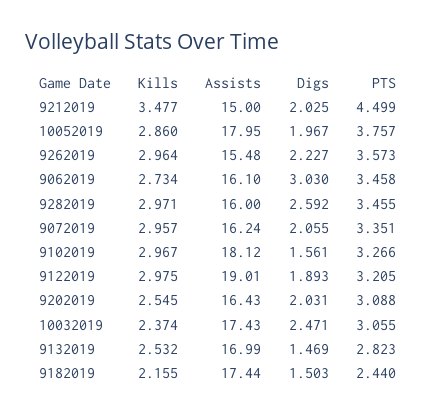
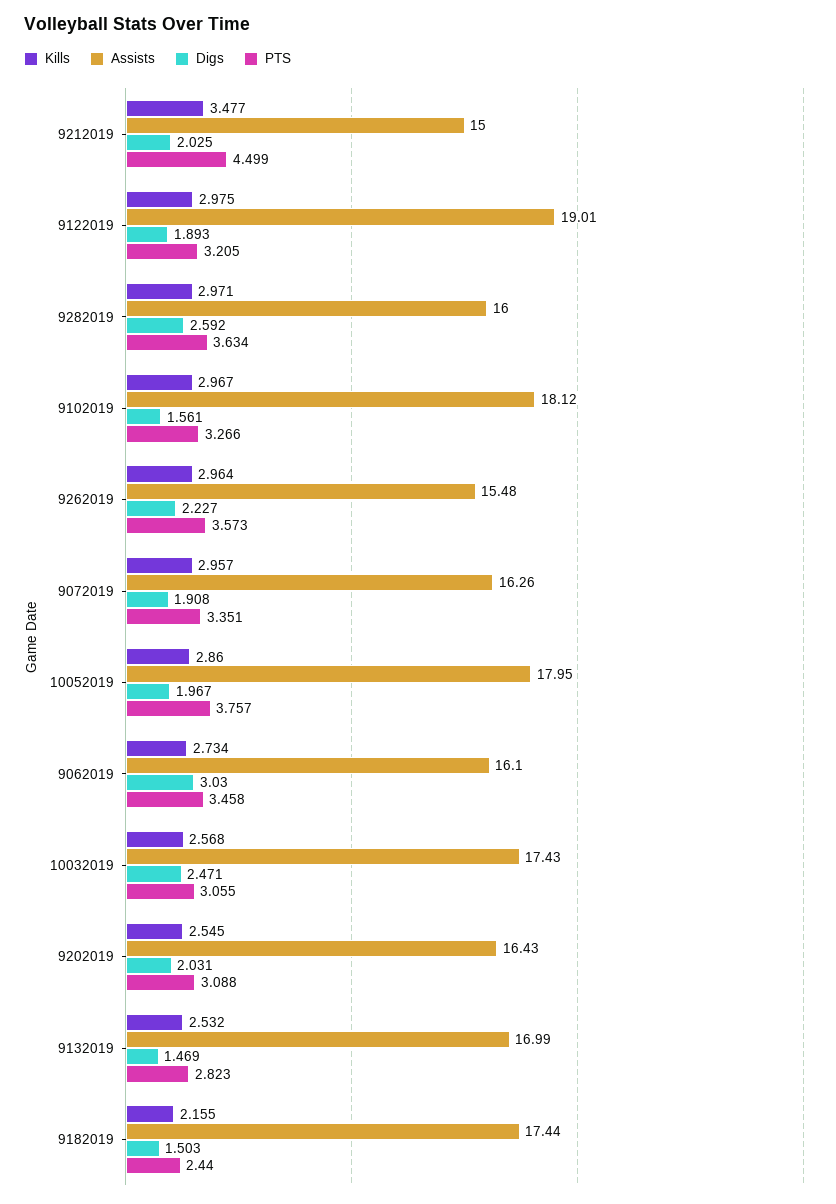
PTS, 9282019: 3.455 -> 3.634
Assists, 9072019: 16.24 -> 16.26
Digs, 9072019: 2.055 -> 1.908
Kills, 10032019: 2.374 -> 2.568

